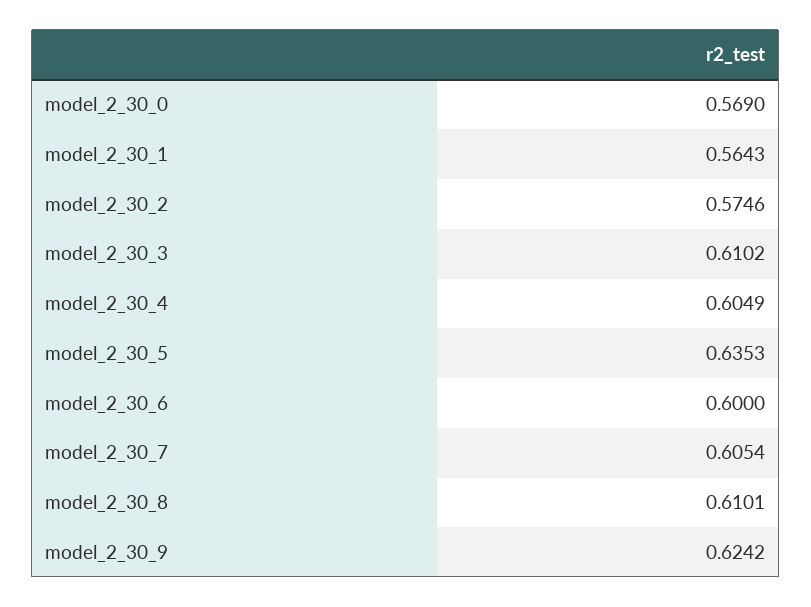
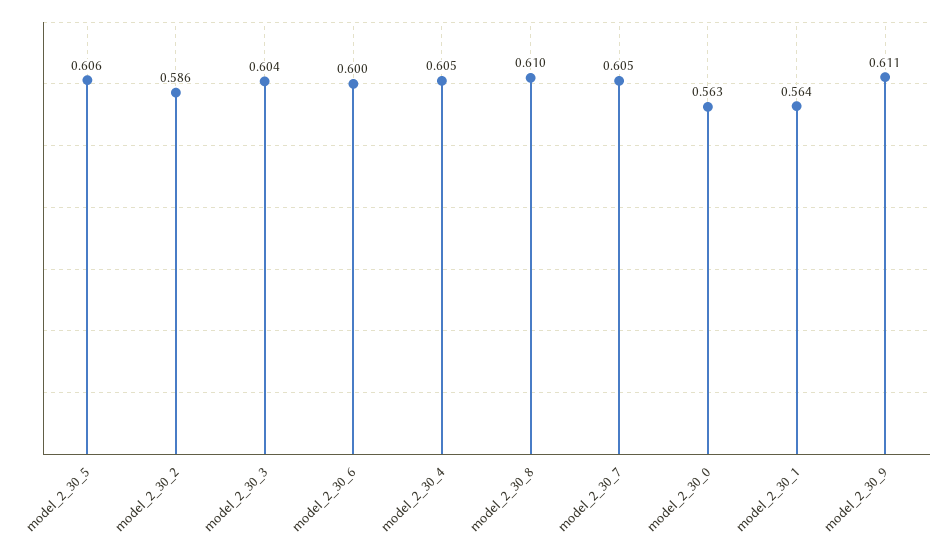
model_2_30_0: 0.569 -> 0.563
model_2_30_2: 0.5746 -> 0.586
model_2_30_3: 0.6102 -> 0.604
model_2_30_5: 0.6353 -> 0.606
model_2_30_9: 0.6242 -> 0.611

